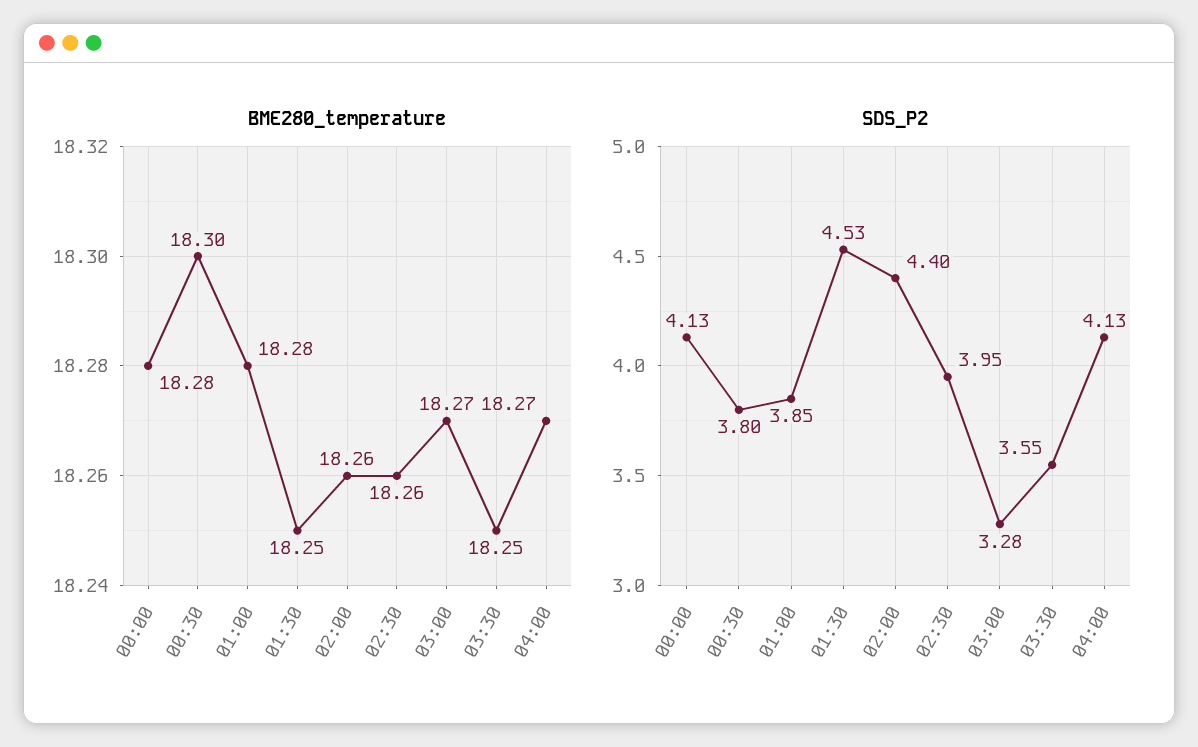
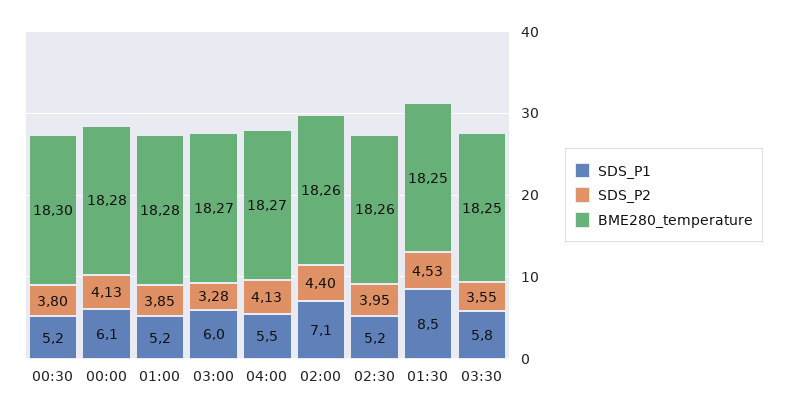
SDS_P1, 00:30: none -> 5.2
SDS_P1, 00:00: none -> 6.1
SDS_P1, 01:00: none -> 5.2
SDS_P1, 03:00: none -> 6
SDS_P1, 04:00: none -> 5.5
SDS_P1, 02:00: none -> 7.1
SDS_P1, 02:30: none -> 5.2
SDS_P1, 01:30: none -> 8.5
SDS_P1, 03:30: none -> 5.8

